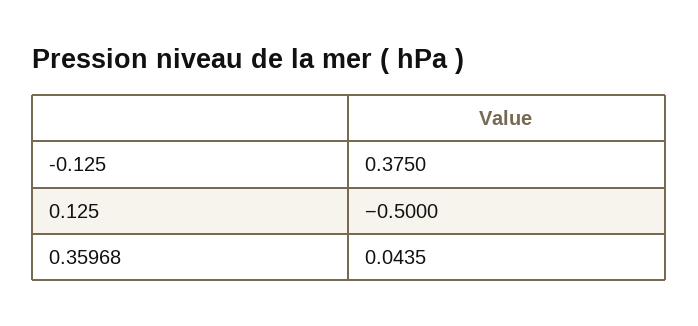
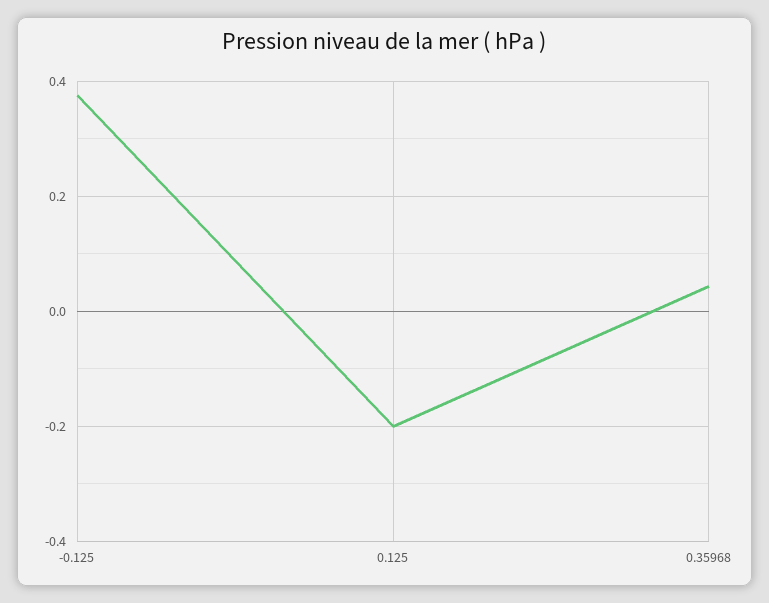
0.125: -0.5 -> -0.2

